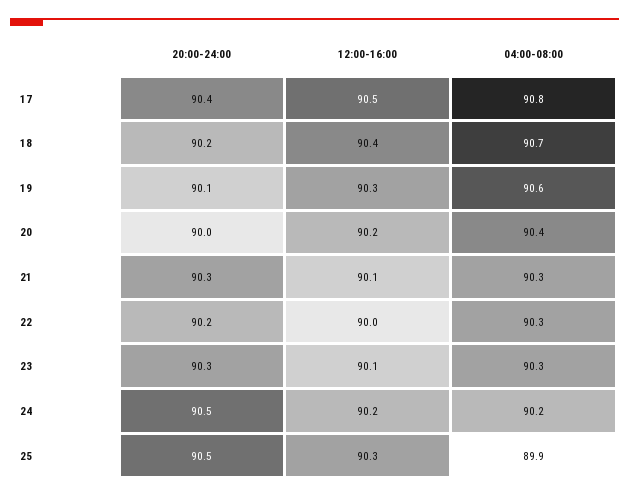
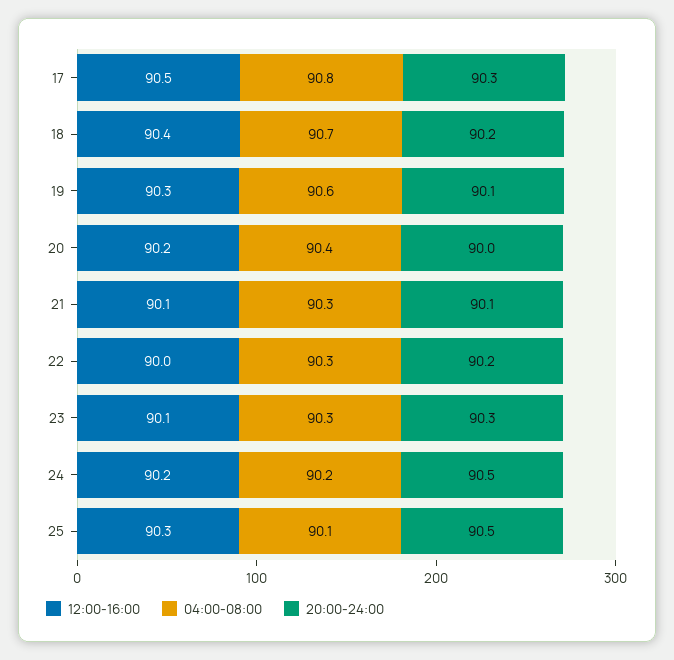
20:00-24:00, 17: 90.4 -> 90.3
20:00-24:00, 21: 90.3 -> 90.1
04:00-08:00, 25: 89.9 -> 90.1

